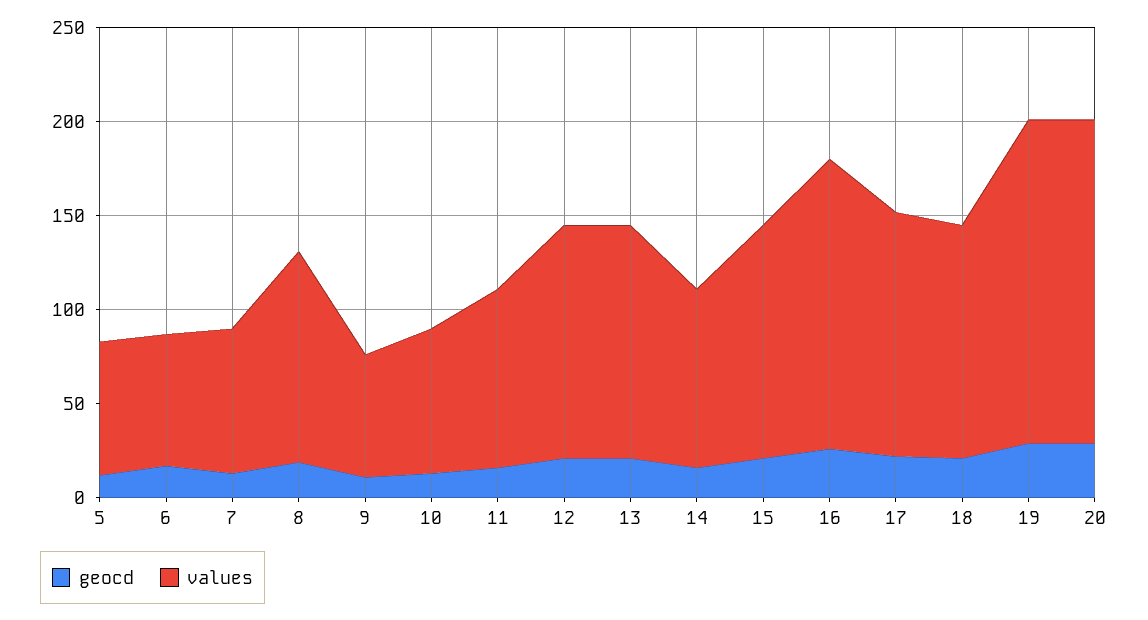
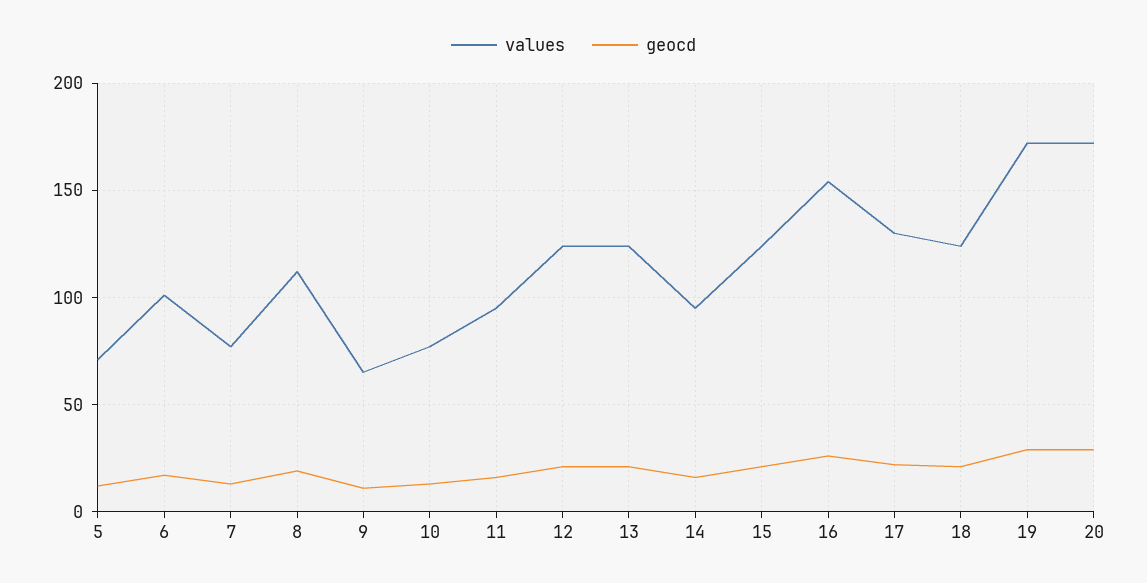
values, 6: 70 -> 100

